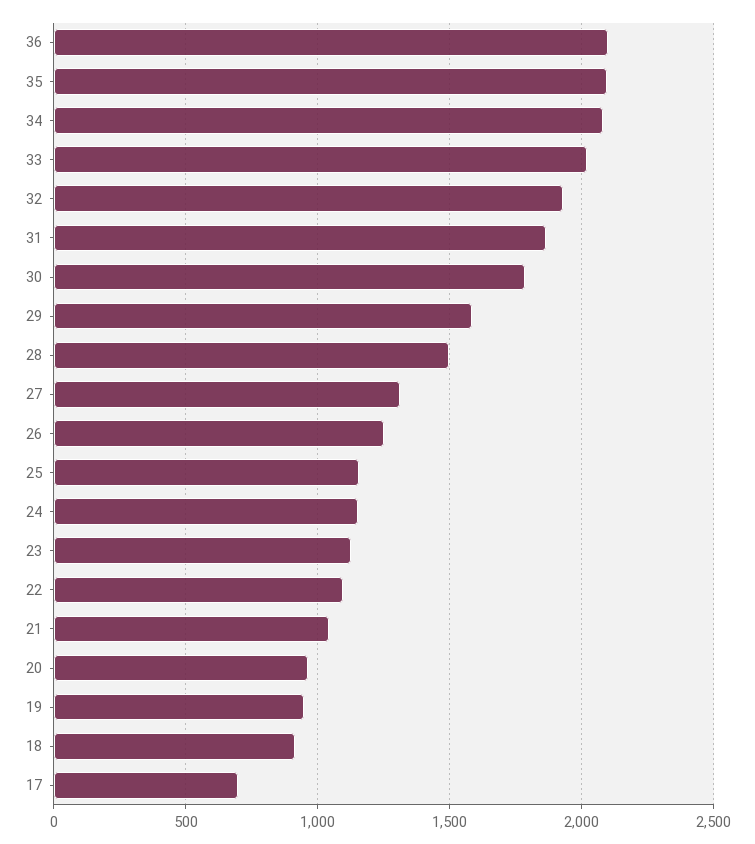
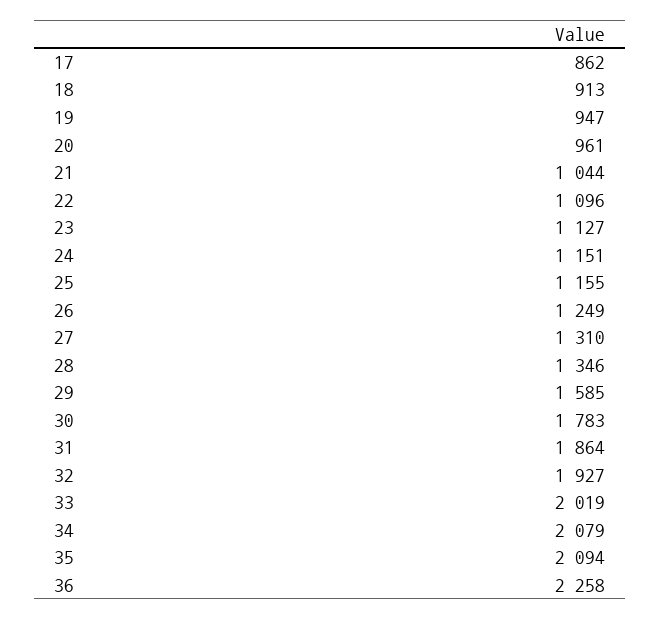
36: 2100 -> 2258
28: 1500 -> 1346
17: 700 -> 862

